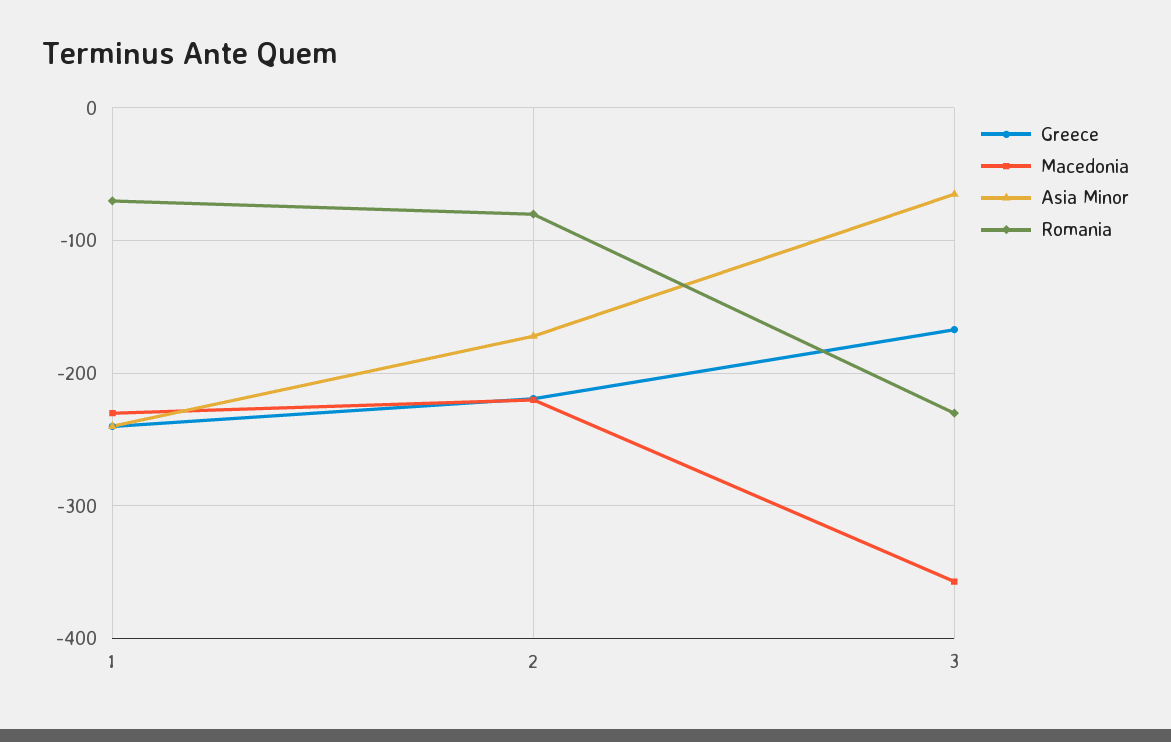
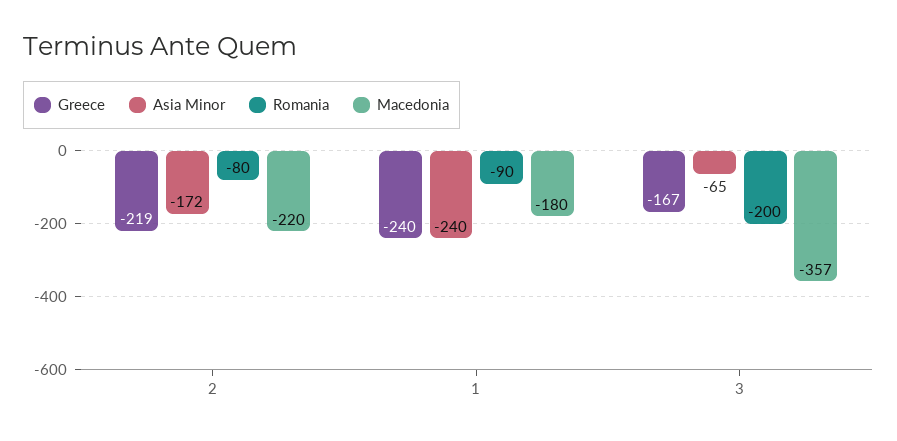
Macedonia, 1: -230 -> -180
Romania, 1: -70 -> -90
Romania, 3: -230 -> -200

